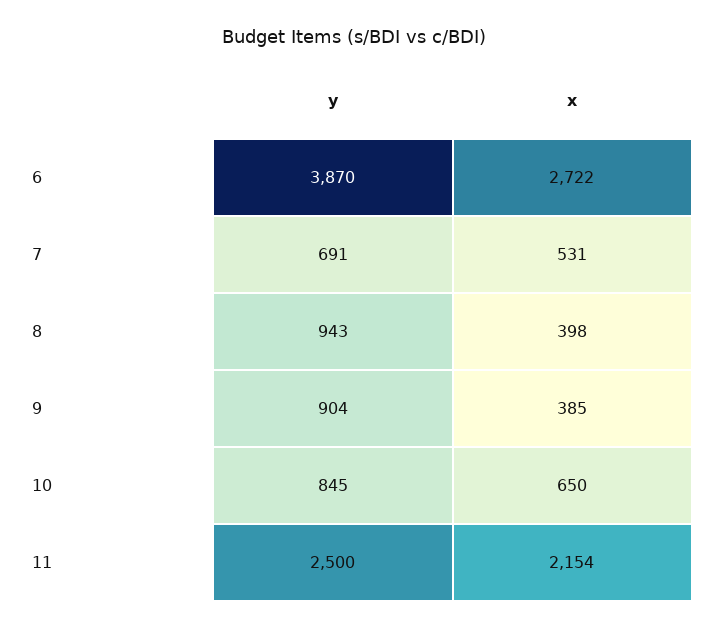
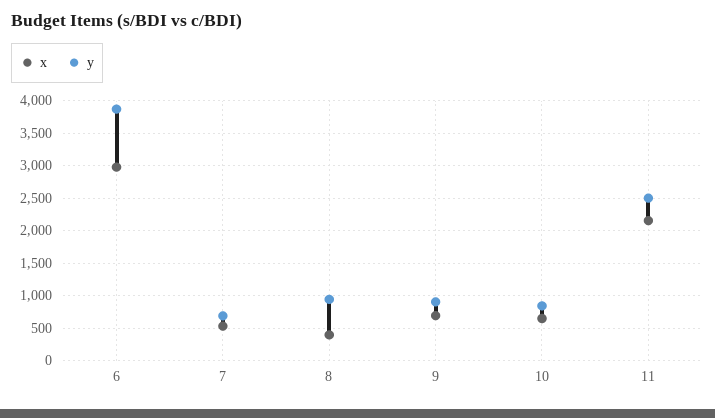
x, 6: 2722 -> 3000
x, 9: 385 -> 700

